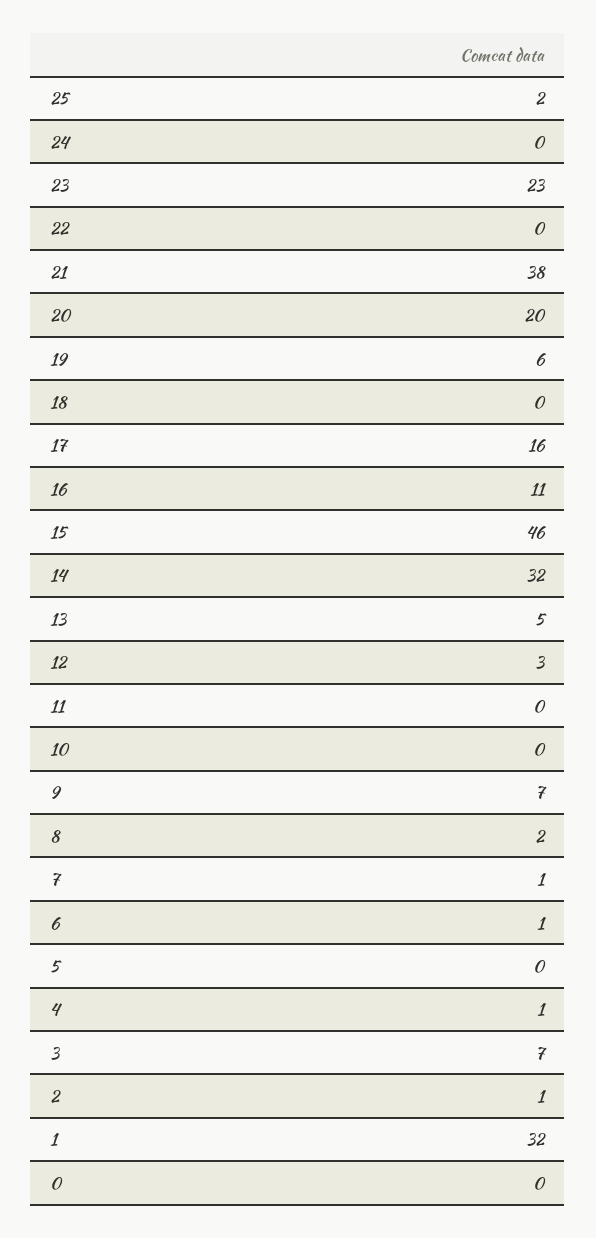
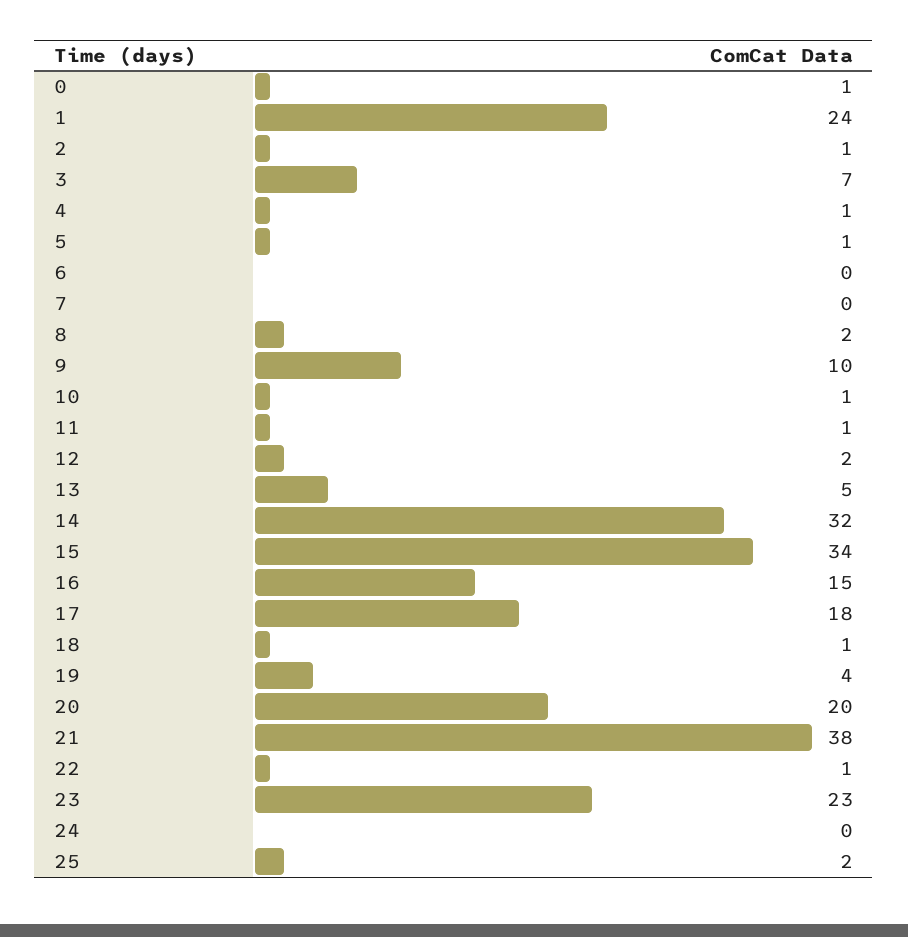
22: 0 -> 1
19: 6 -> 4
18: 0 -> 1
17: 16 -> 18
16: 11 -> 15
15: 46 -> 34
12: 3 -> 2
11: 0 -> 1
10: 0 -> 1
9: 7 -> 10
7: 1 -> 0
6: 1 -> 0
5: 0 -> 1
1: 32 -> 24
0: 0 -> 1

